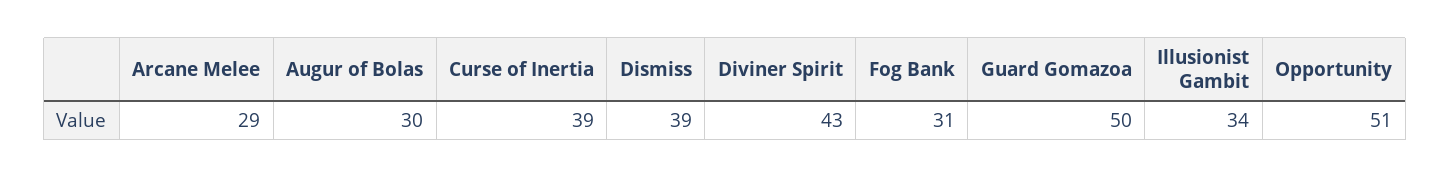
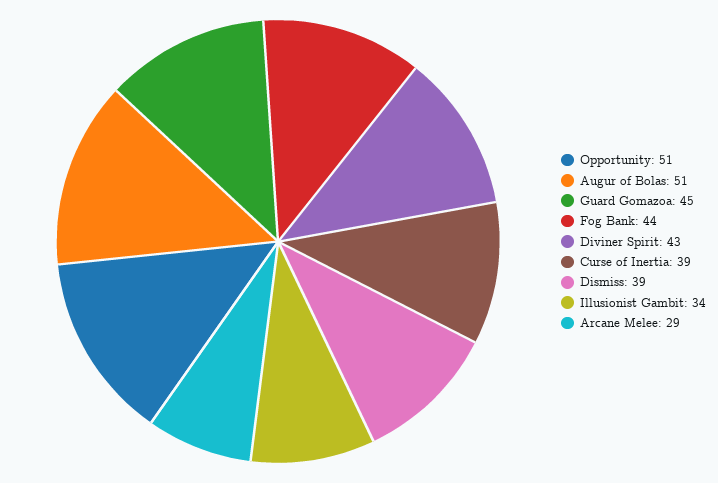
Augur of Bolas: 30 -> 51
Fog Bank: 31 -> 44
Guard Gomazoa: 50 -> 45

